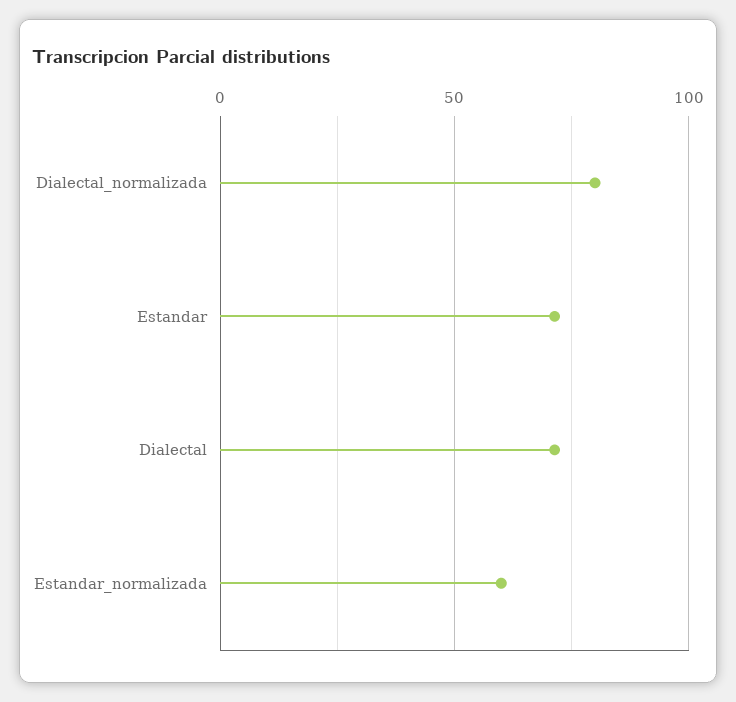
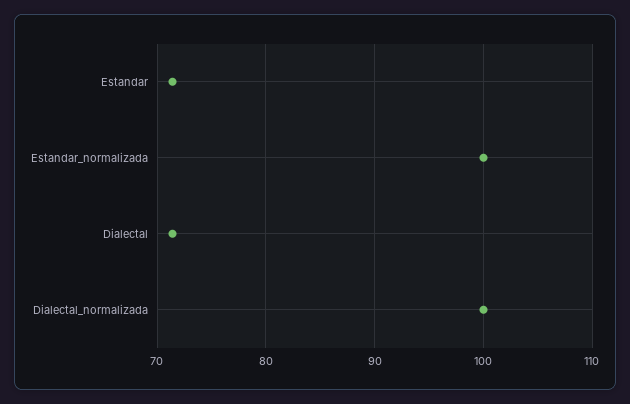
Dialectal_normalizada: 80 -> 100
Estandar_normalizada: 60 -> 100

